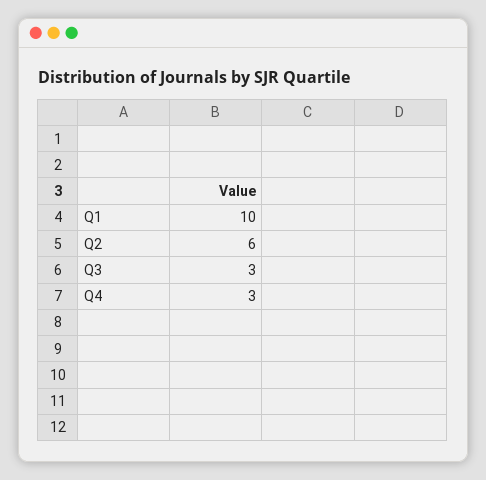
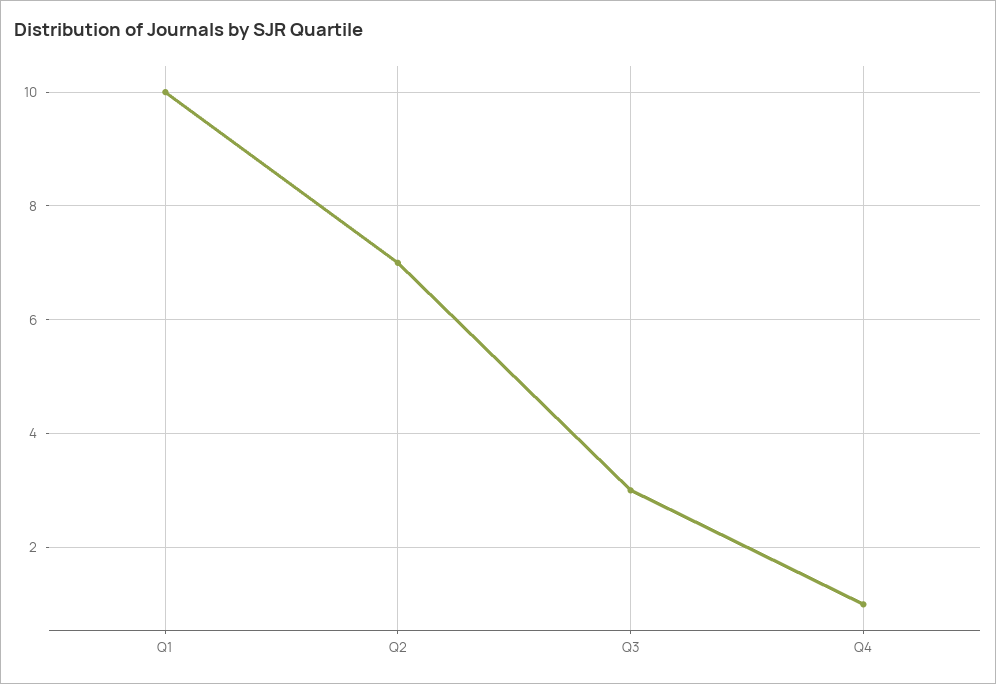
Q2: 6 -> 7
Q4: 3 -> 1

